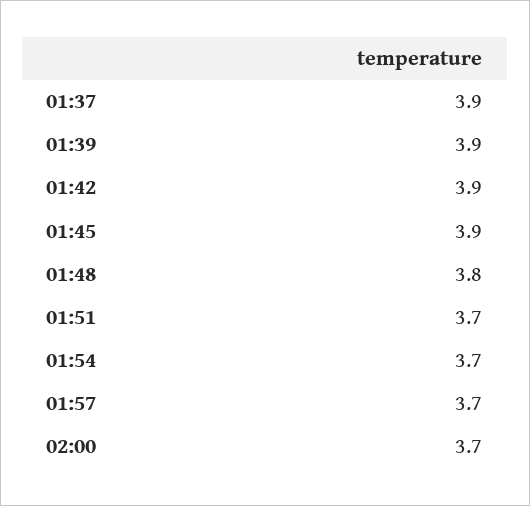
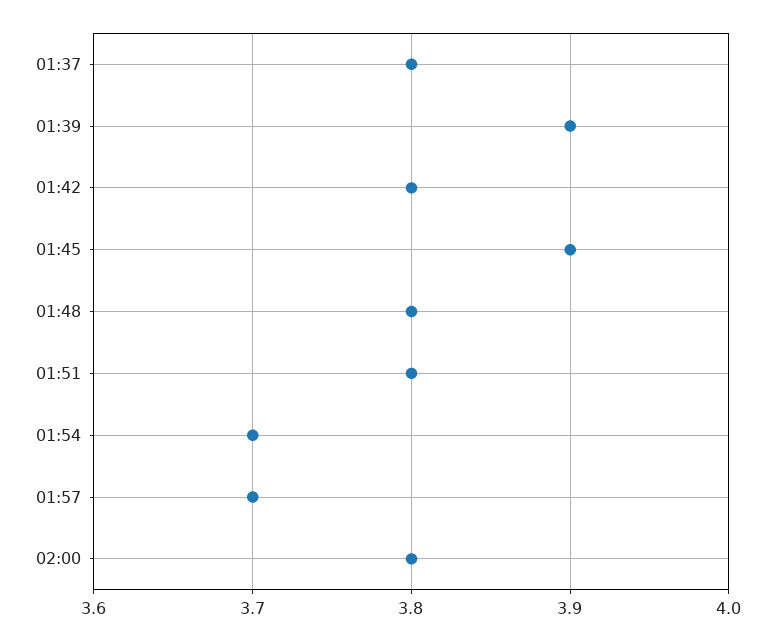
01:37: 3.9 -> 3.8
01:42: 3.9 -> 3.8
01:51: 3.7 -> 3.8
02:00: 3.7 -> 3.8

